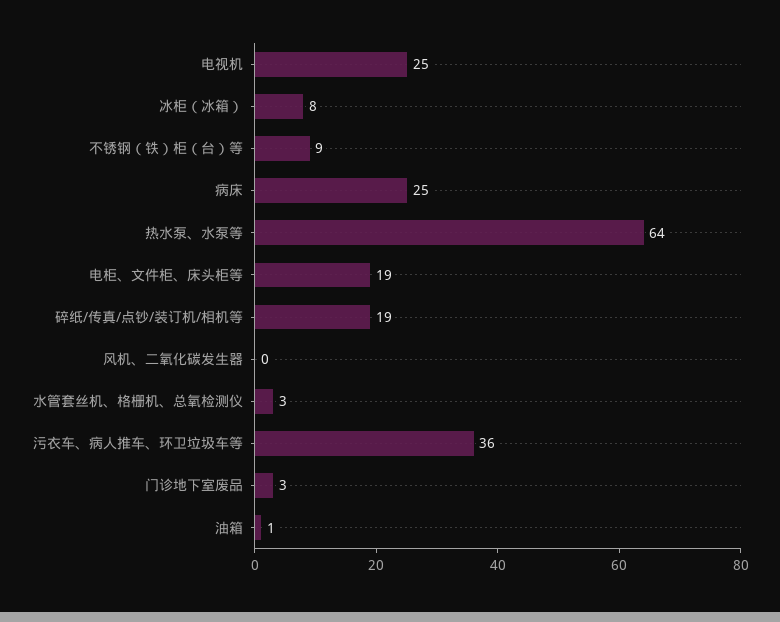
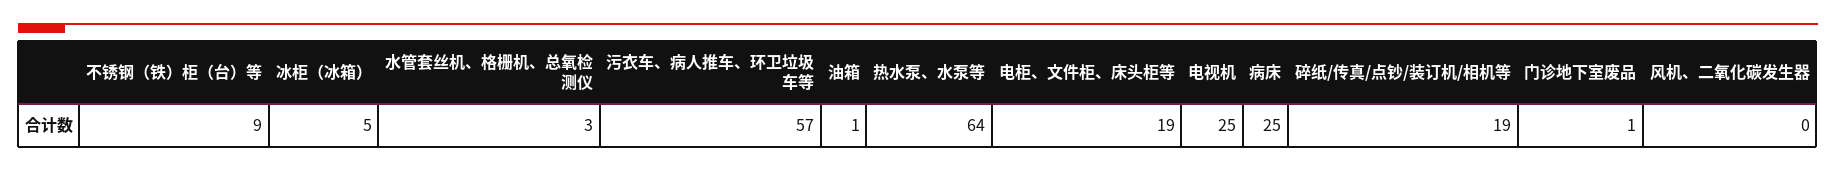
冰柜（冰箱）: 8 -> 5
污衣车、病人推车、环卫垃圾车等: 36 -> 57
门诊地下室废品: 3 -> 1

